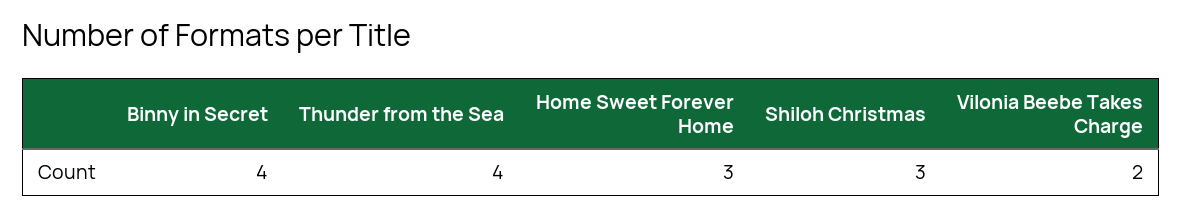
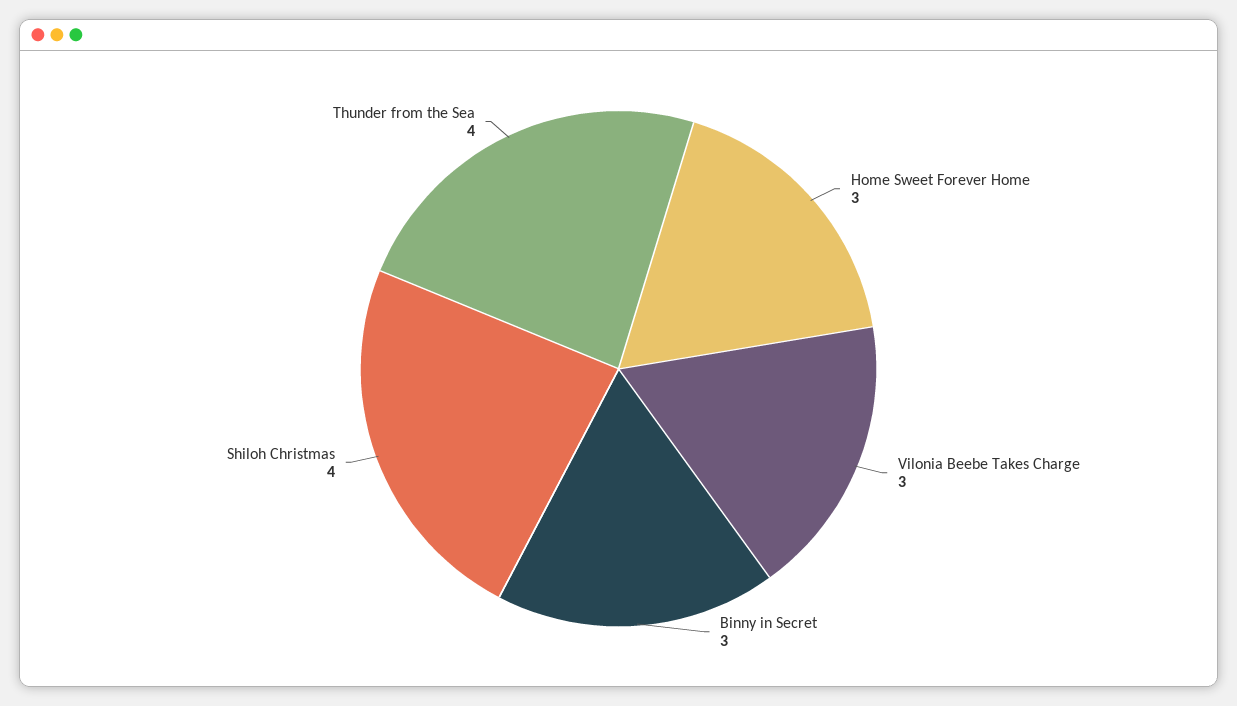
Binny in Secret: 4 -> 3
Shiloh Christmas: 3 -> 4
Vilonia Beebe Takes Charge: 2 -> 3

